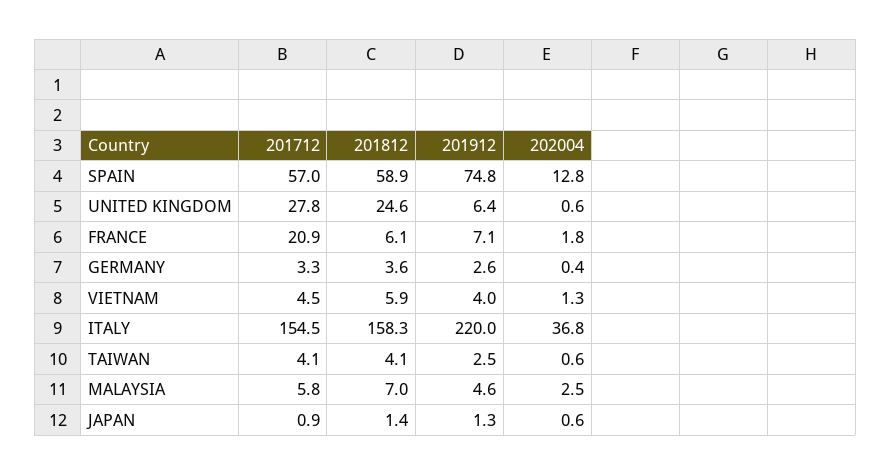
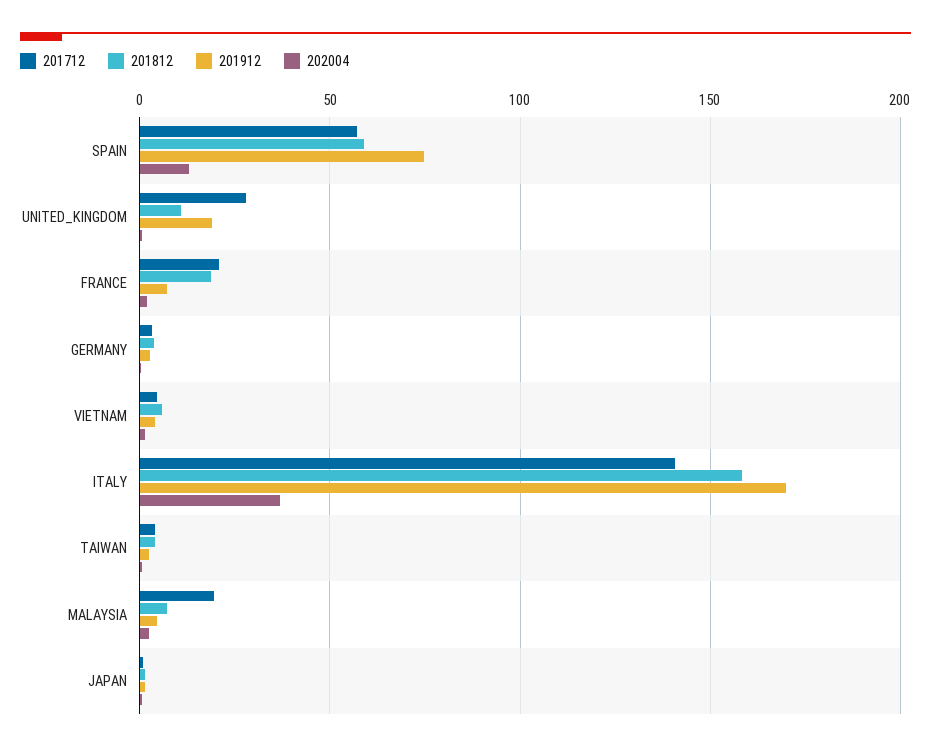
201812, UNITED KINGDOM: 24.6 -> 10
201912, UNITED KINGDOM: 6.4 -> 20
201812, FRANCE: 6.1 -> 20
201712, ITALY: 154.5 -> 140
201912, ITALY: 220 -> 170
201712, MALAYSIA: 5.8 -> 20

